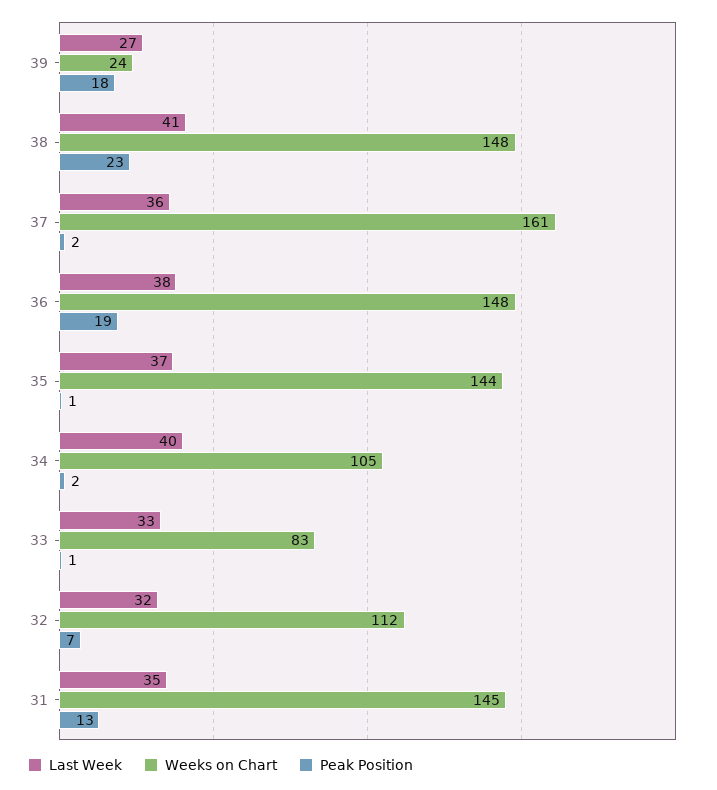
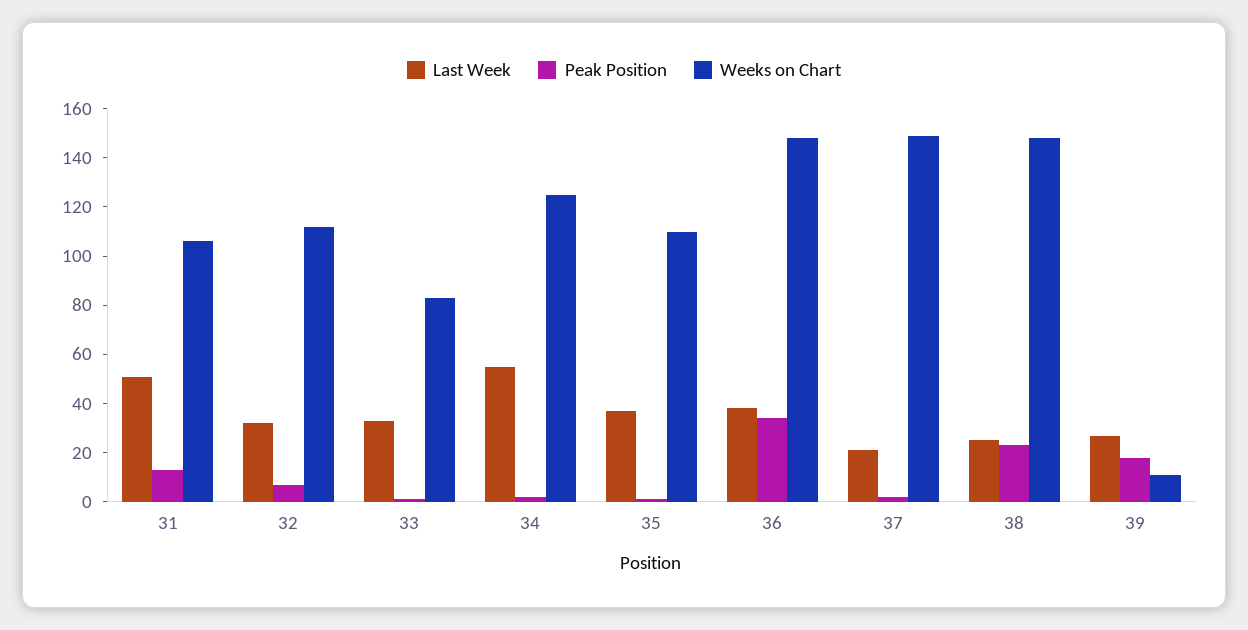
Weeks on Chart, 39: 24 -> 10
Last Week, 38: 41 -> 25
Last Week, 37: 36 -> 20
Weeks on Chart, 37: 161 -> 150
Peak Position, 36: 19 -> 35
Weeks on Chart, 35: 144 -> 110
Last Week, 34: 40 -> 55
Weeks on Chart, 34: 105 -> 125
Last Week, 31: 35 -> 50
Weeks on Chart, 31: 145 -> 105

